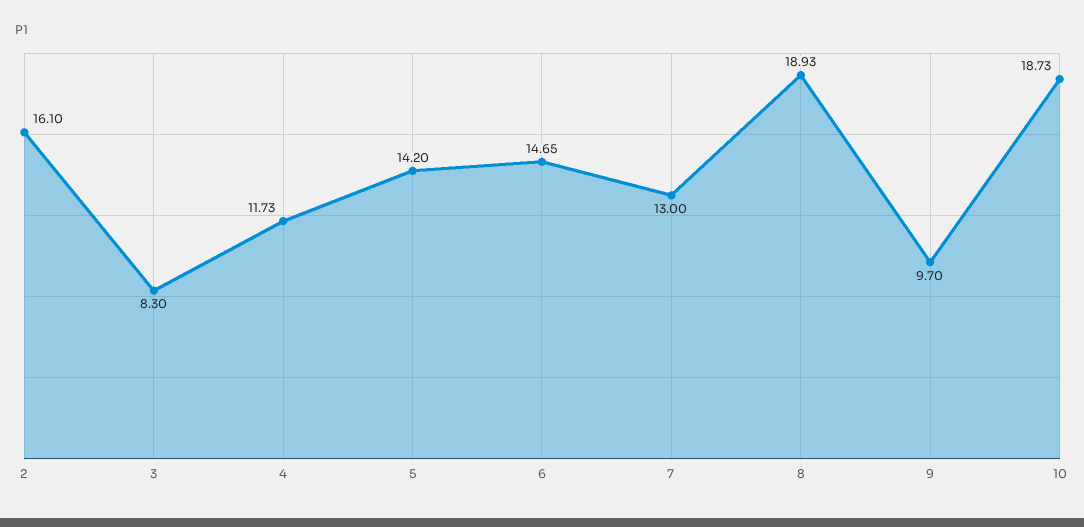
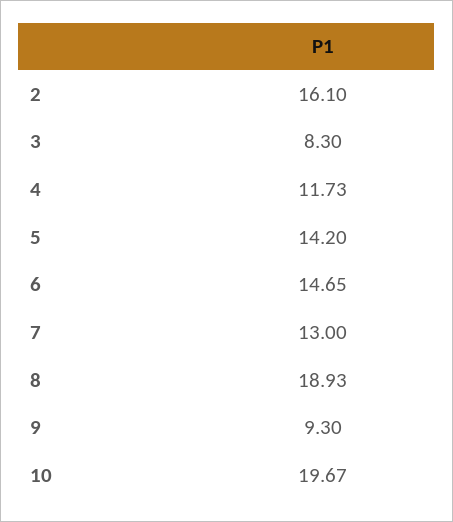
9: 9.7 -> 9.3
10: 18.73 -> 19.67

